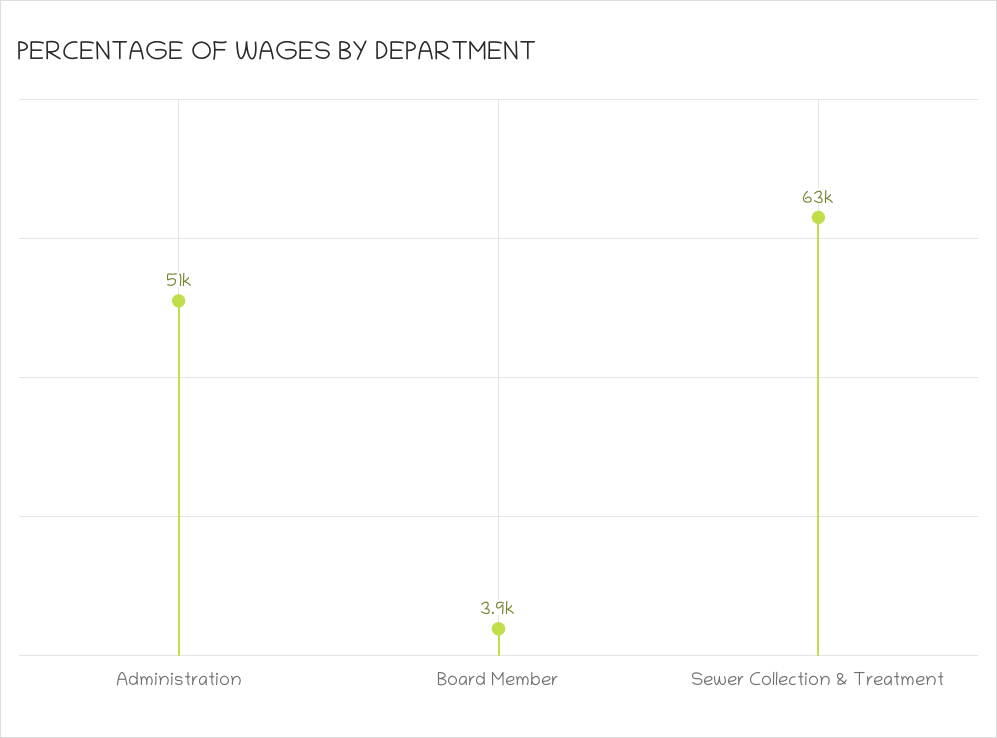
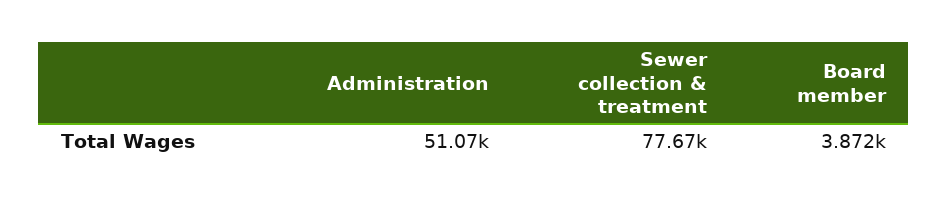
Sewer Collection & Treatment: 63000 -> 77670

